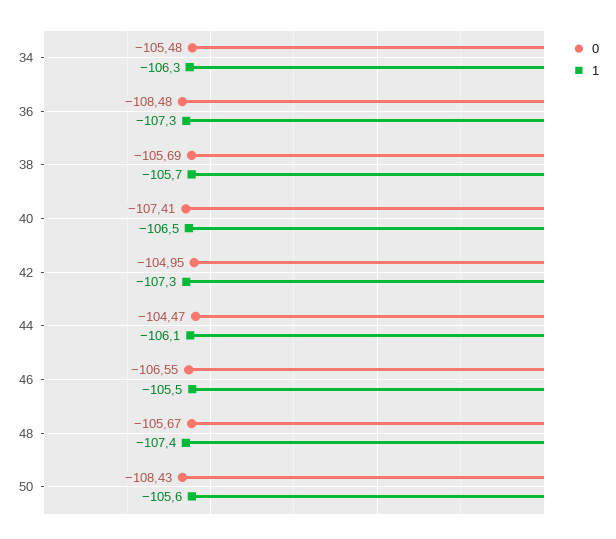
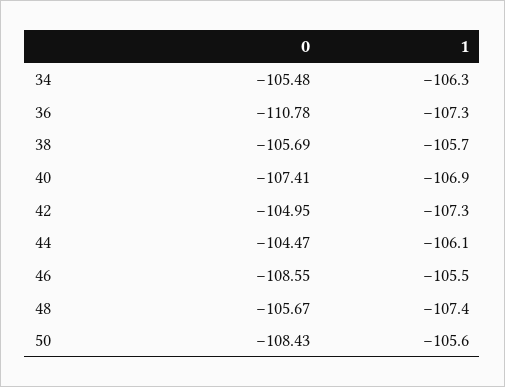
0, 36: -108.48 -> -110.78
1, 40: -106.5 -> -106.9
0, 46: -106.55 -> -108.55

